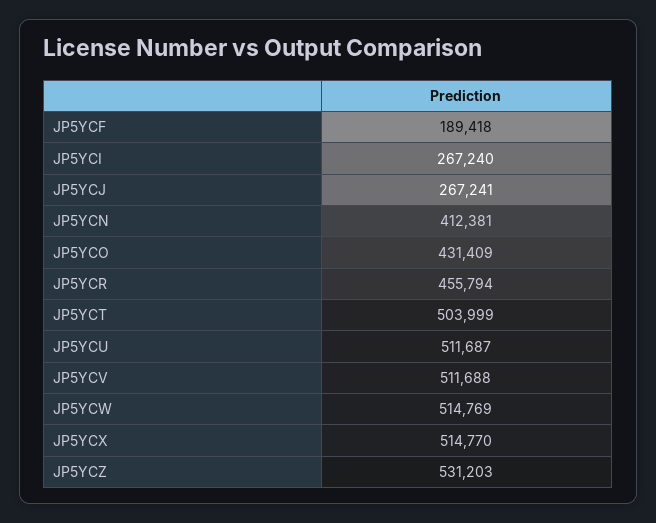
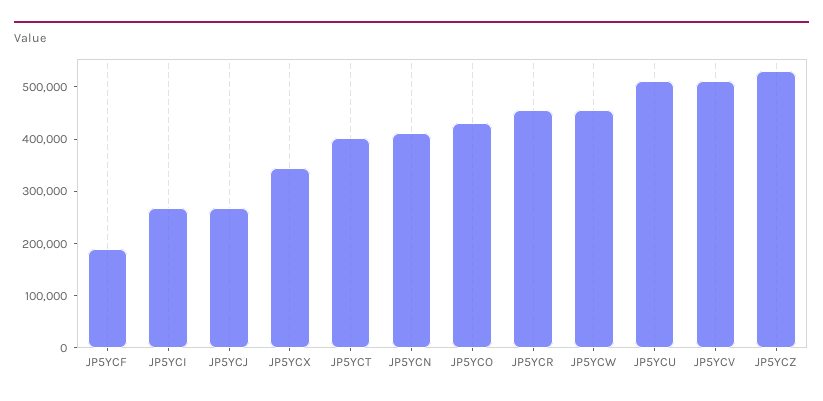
JP5YCT: 503999 -> 400000
JP5YCW: 514769 -> 460000
JP5YCX: 514770 -> 340000

